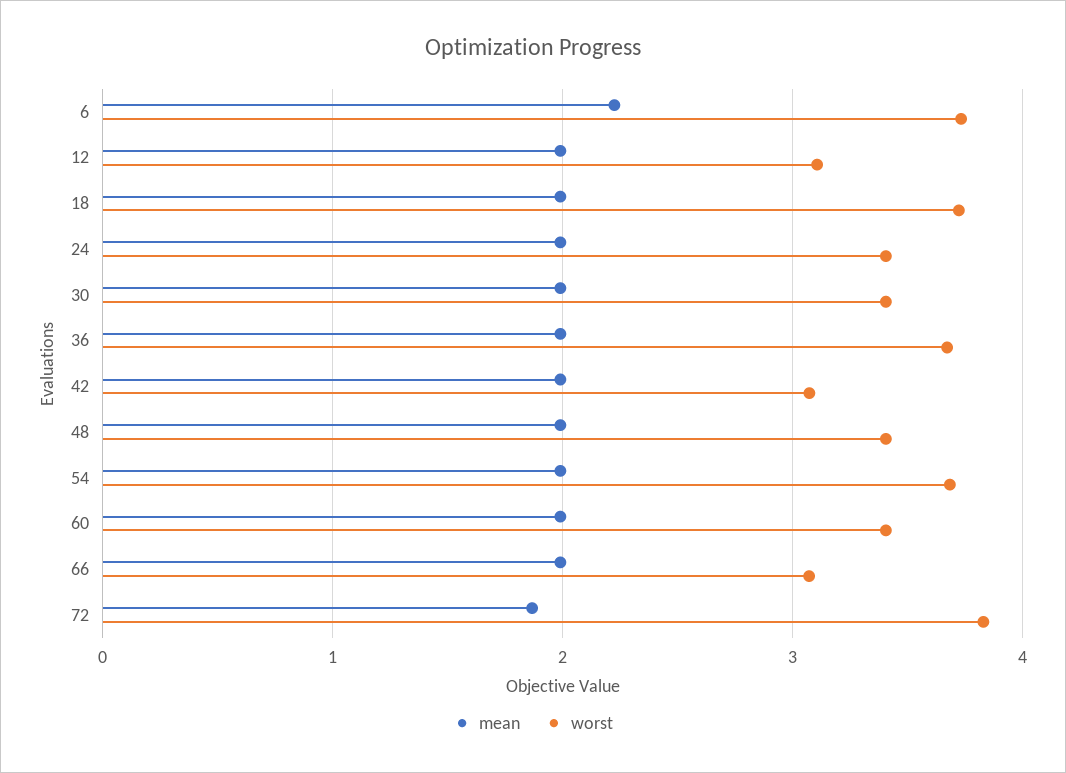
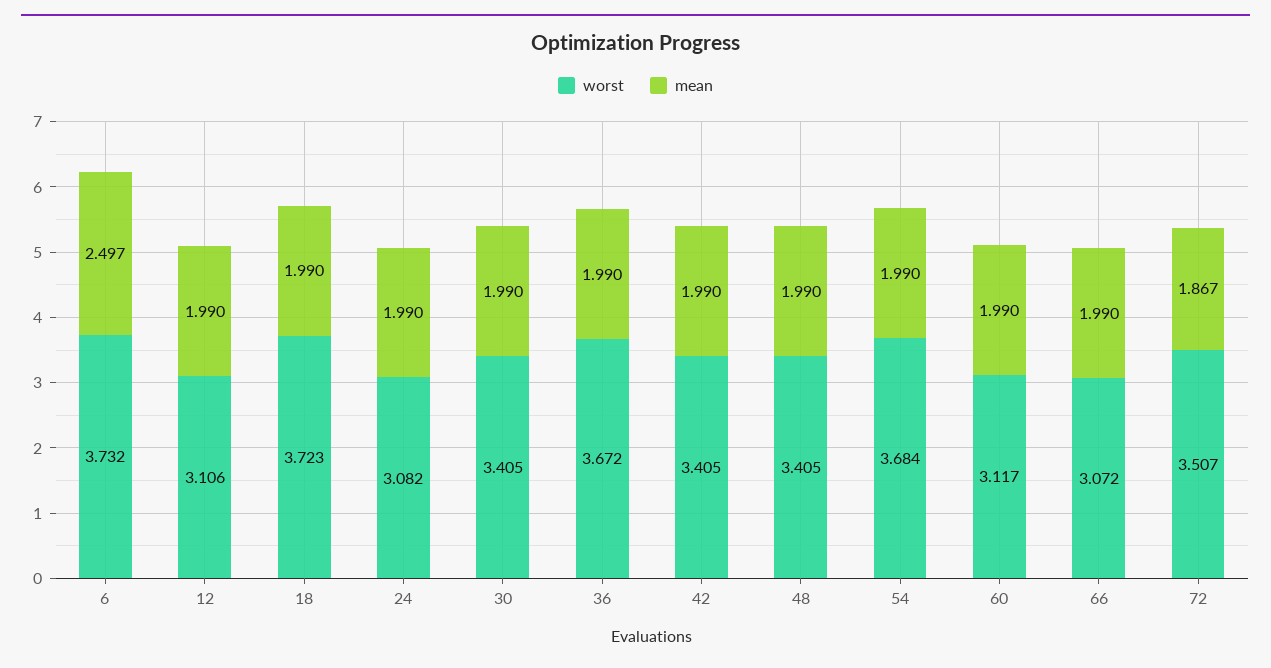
mean, 6: 2.2 -> 2.497
worst, 24: 3.4 -> 3.082
worst, 42: 3.1 -> 3.405
worst, 60: 3.4 -> 3.117
worst, 72: 3.8 -> 3.507

